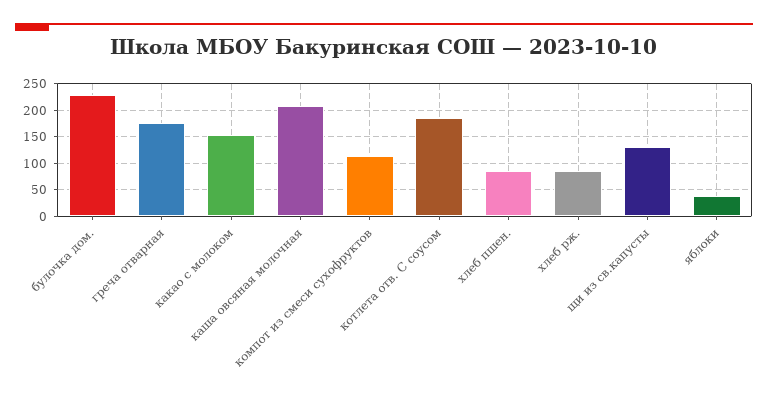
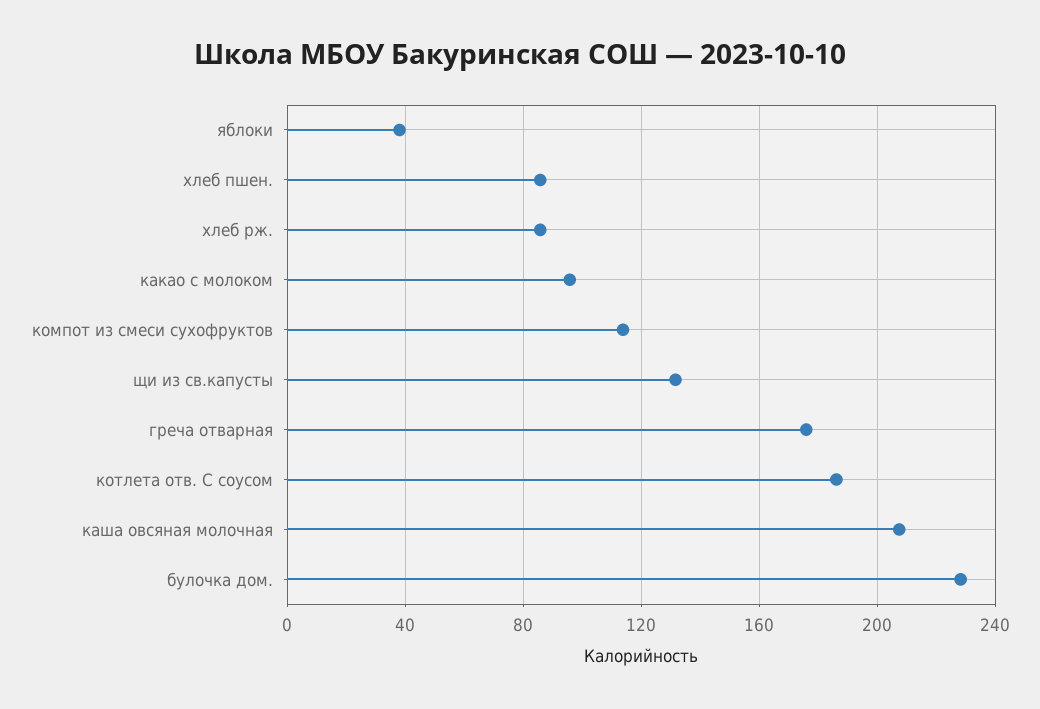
какао с молоком: 150 -> 95

